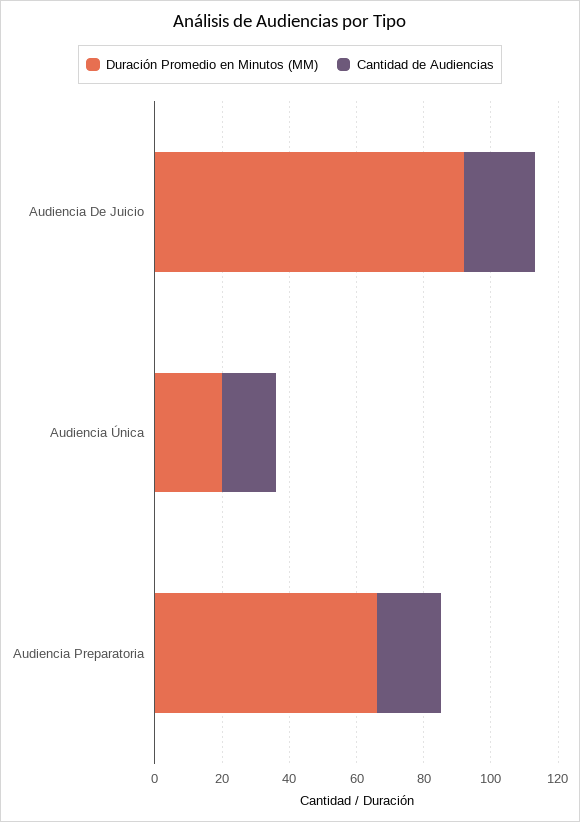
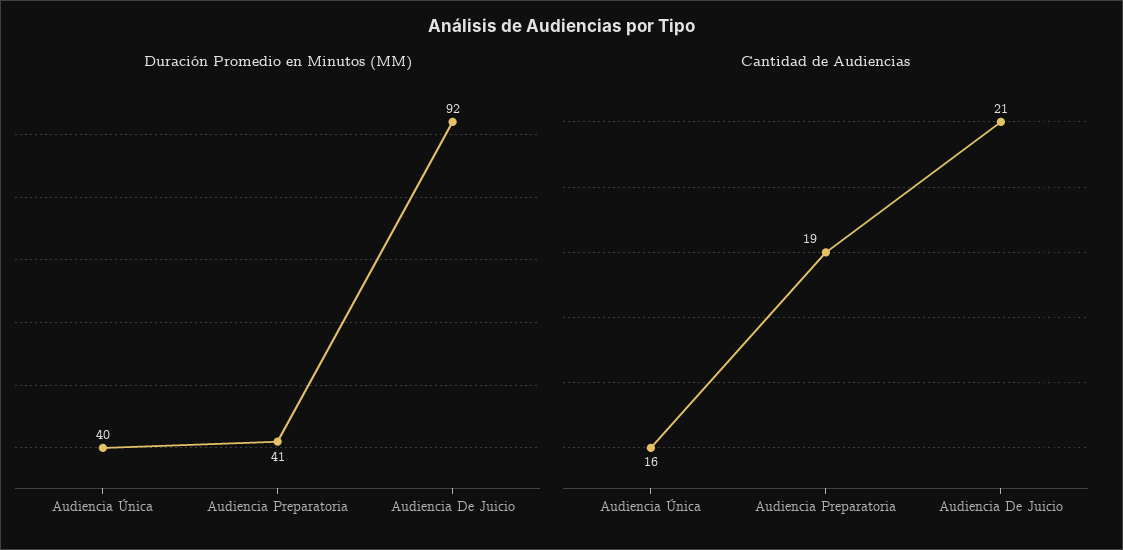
Duración Promedio en Minutos (MM), Audiencia Única: 20 -> 40
Duración Promedio en Minutos (MM), Audiencia Preparatoria: 65 -> 41

